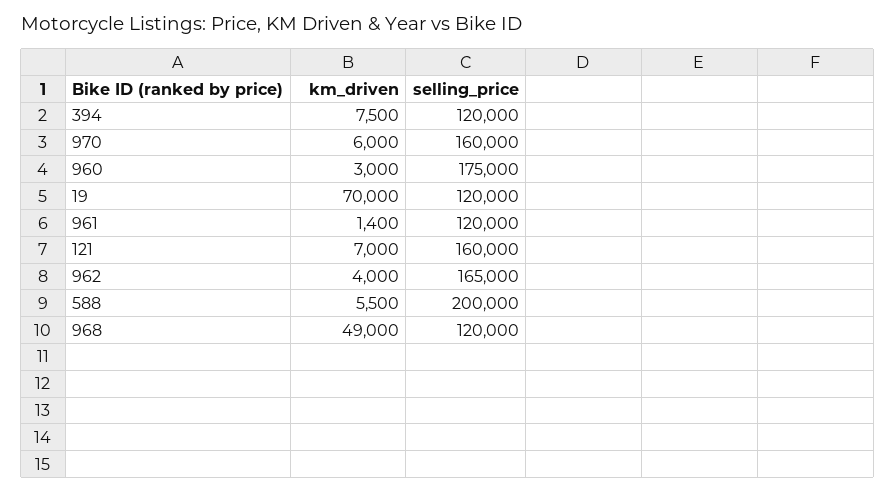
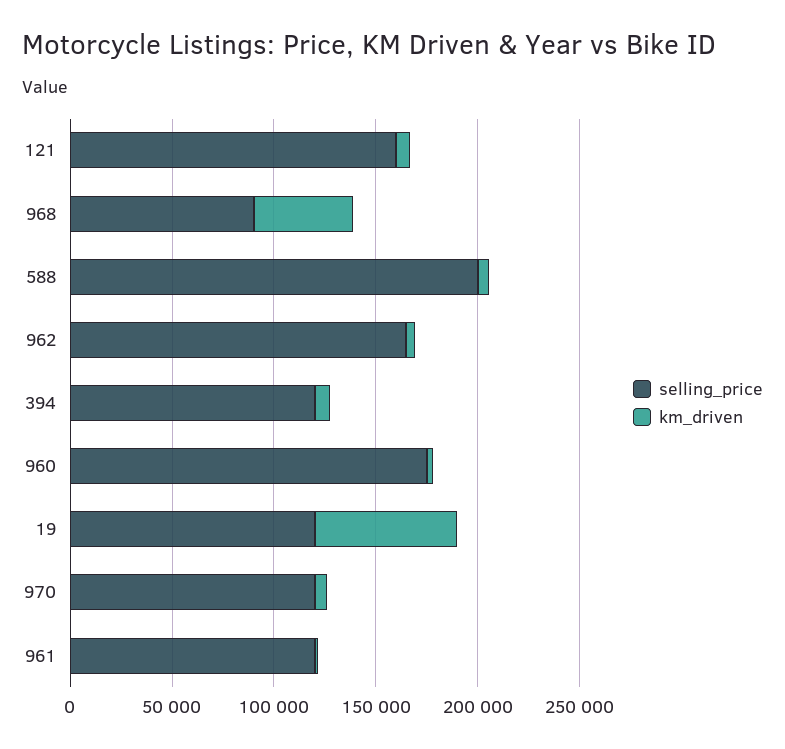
selling_price, 970: 160000 -> 120000
selling_price, 968: 120000 -> 90000

